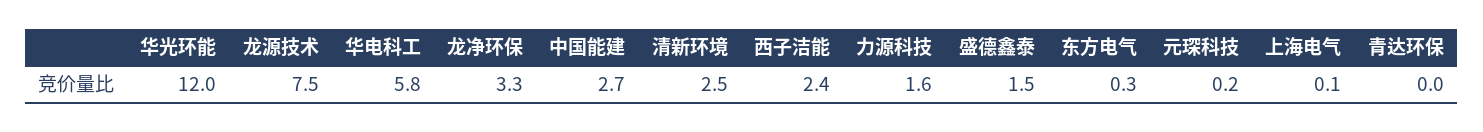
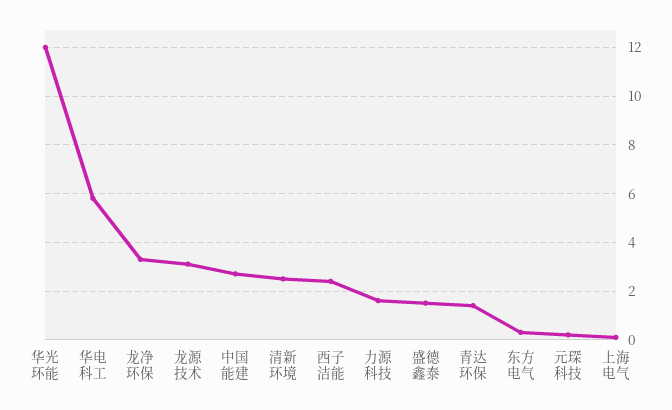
龙源技术: 7.5 -> 3
青达环保: 0 -> 1.5

